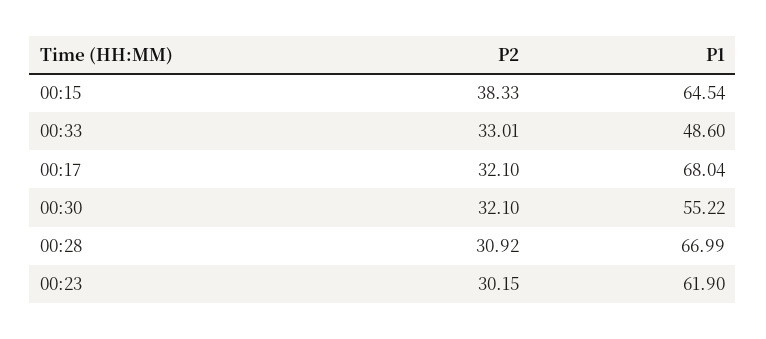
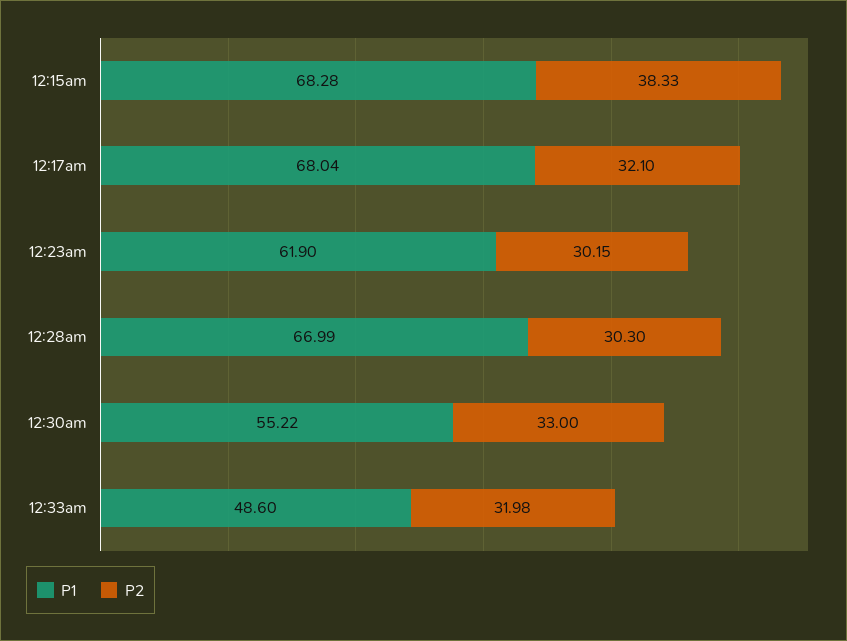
P1, 00:15: 64.54 -> 68.28
P2, 00:33: 33.01 -> 31.98
P2, 00:30: 32.1 -> 33
P2, 00:28: 30.92 -> 30.3

